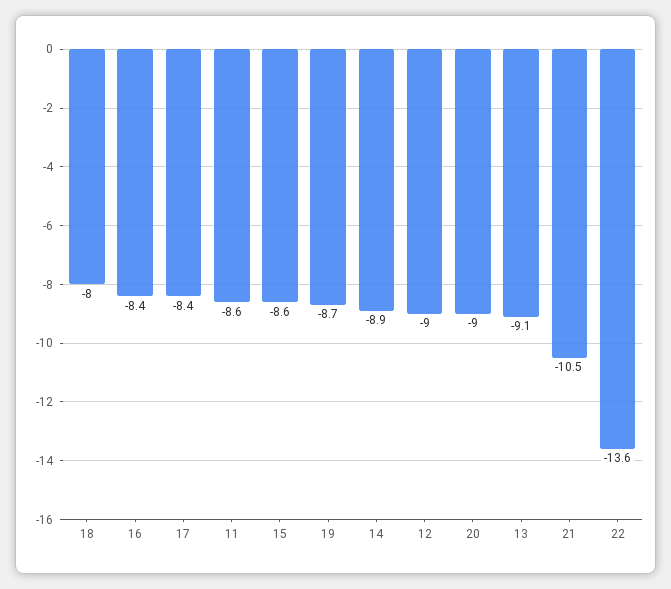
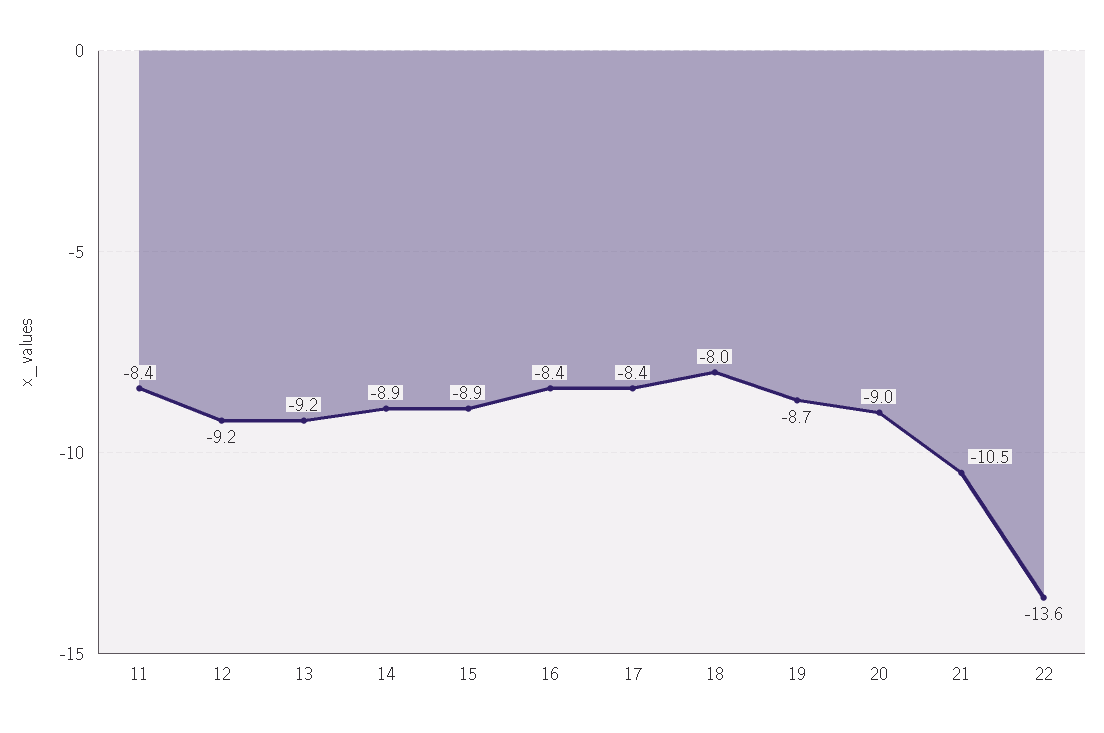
11: -8.6 -> -8.4
15: -8.6 -> -8.9
12: -9 -> -9.2
13: -9.1 -> -9.2

